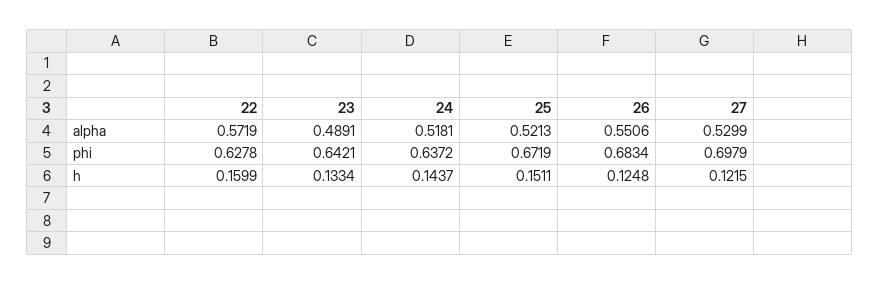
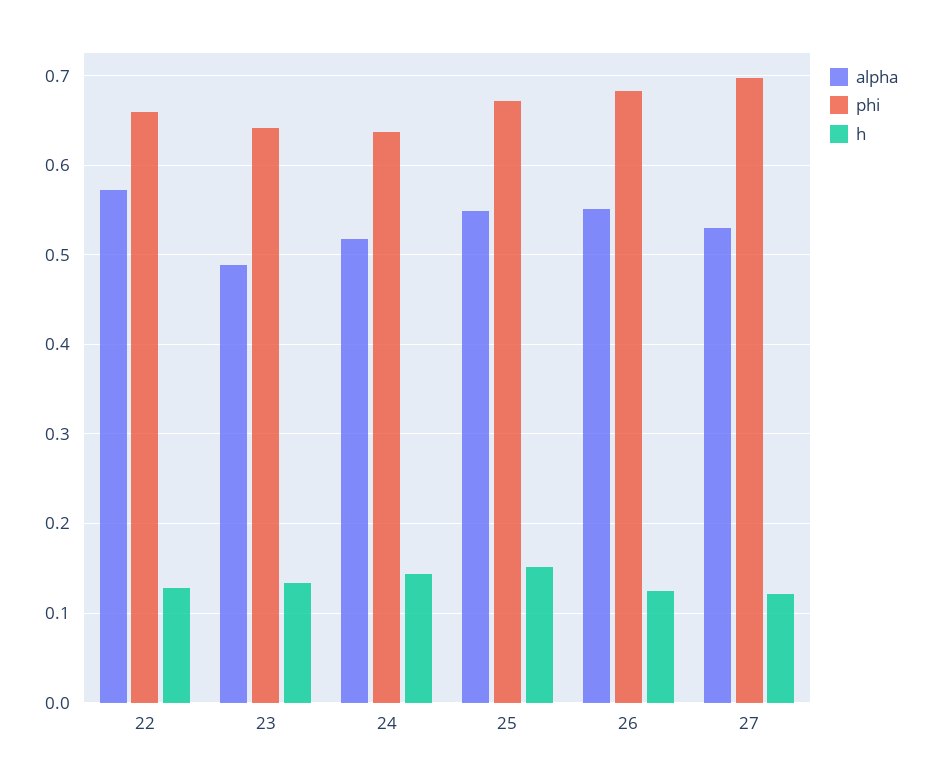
alpha, 25: 0.5213 -> 0.55
phi, 22: 0.6278 -> 0.66
h, 22: 0.1599 -> 0.13

